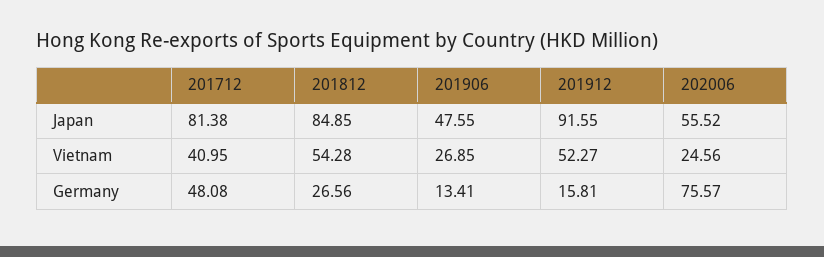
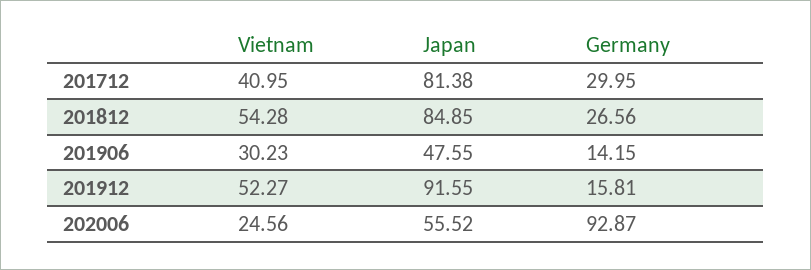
201906, Vietnam: 26.85 -> 30.23
201712, Germany: 48.08 -> 29.95
201906, Germany: 13.41 -> 14.15
202006, Germany: 75.57 -> 92.87

